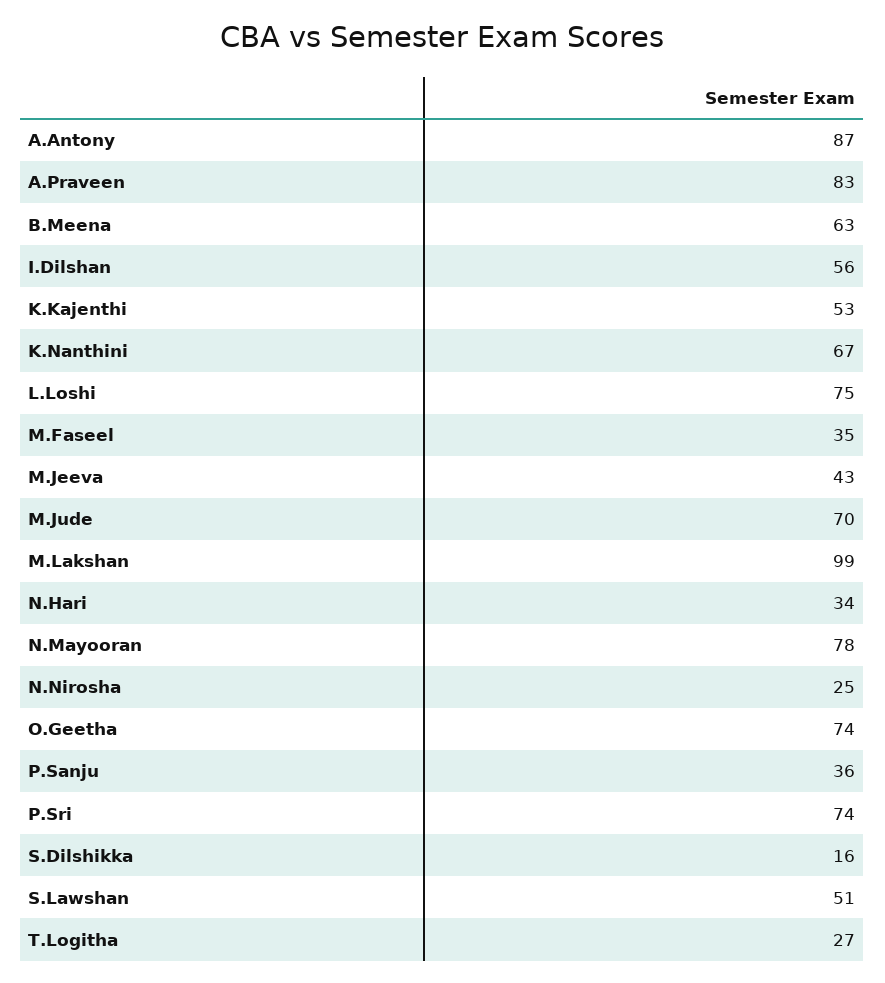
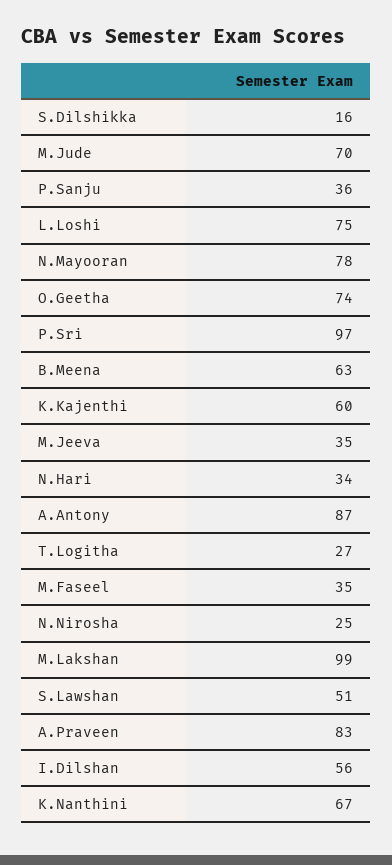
K.Kajenthi: 53 -> 60
M.Jeeva: 43 -> 35
P.Sri: 74 -> 97

